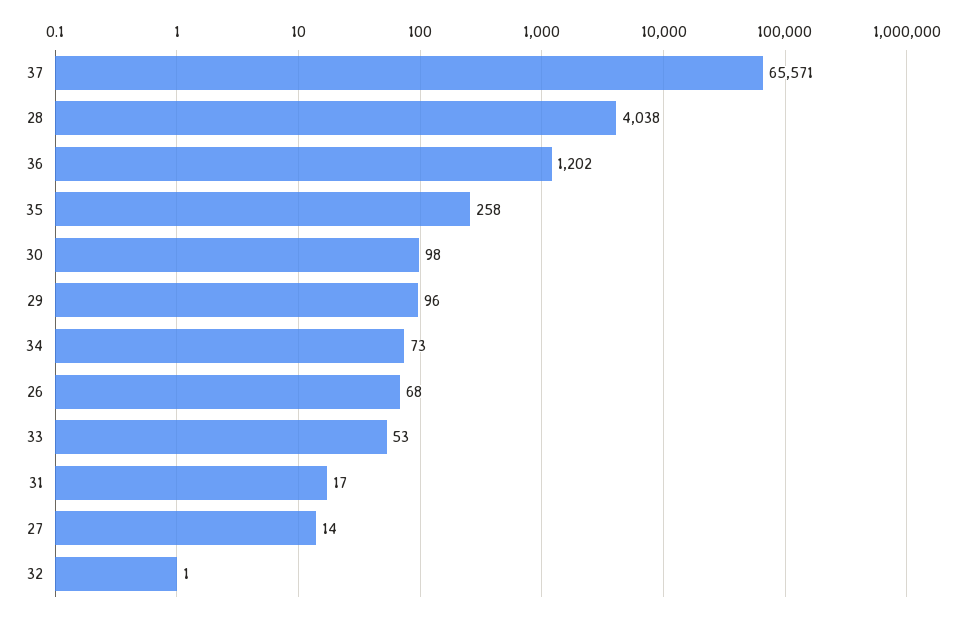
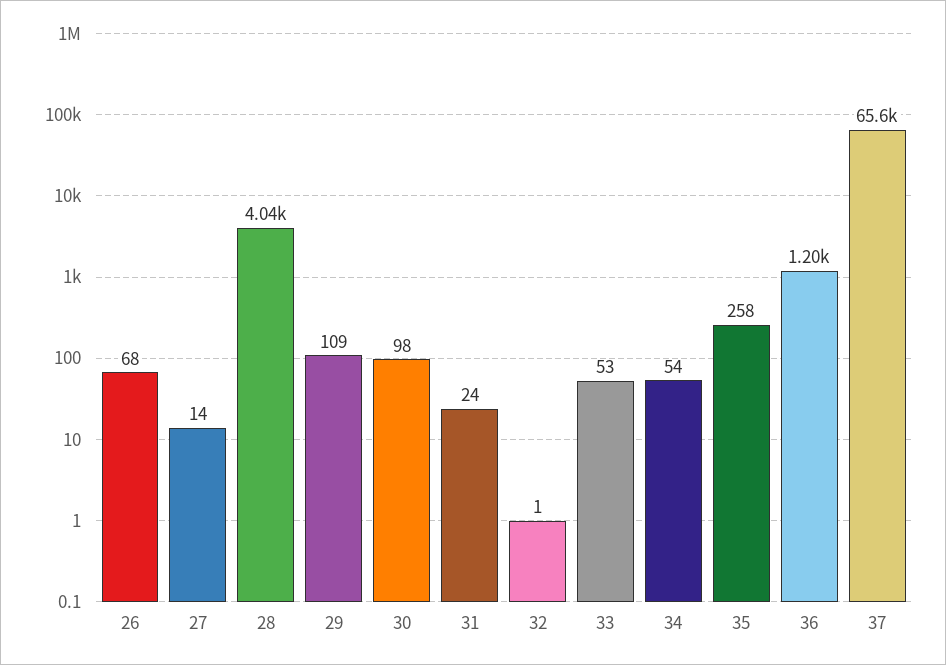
29: 96 -> 109
34: 73 -> 54
31: 17 -> 24

